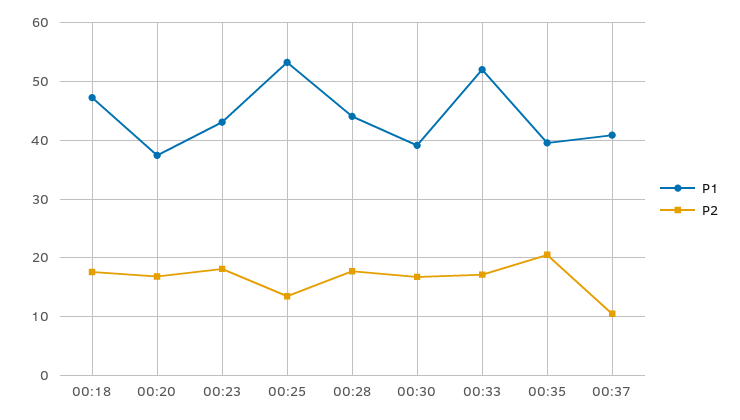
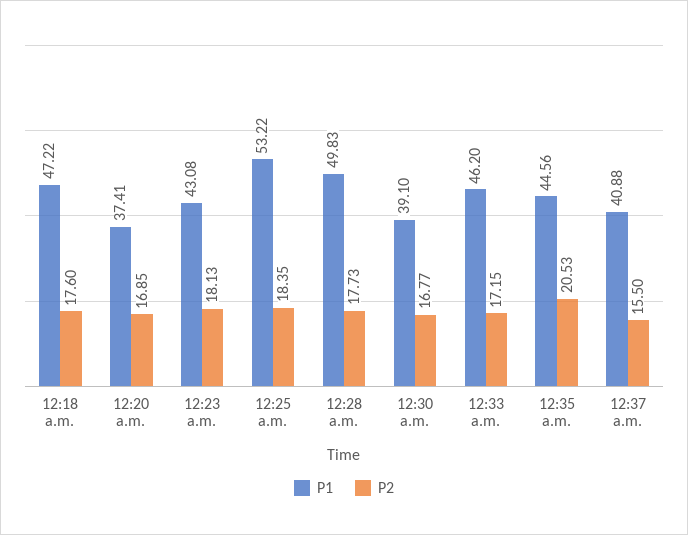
P2, 00:25: 14 -> 18.35
P1, 00:28: 44 -> 49.83
P1, 00:33: 52 -> 46.2
P1, 00:35: 40 -> 44.56
P2, 00:37: 10 -> 15.5

